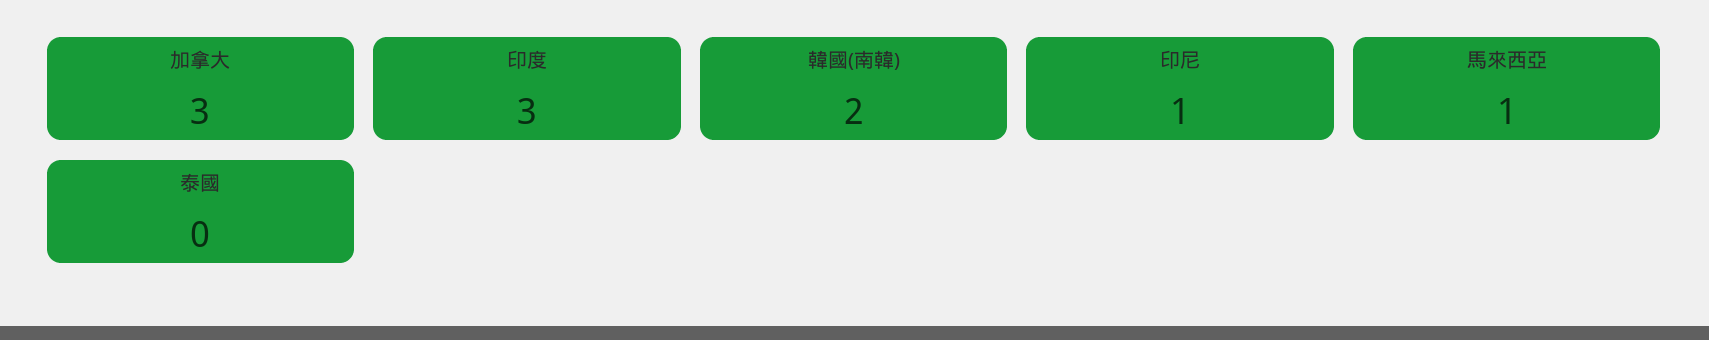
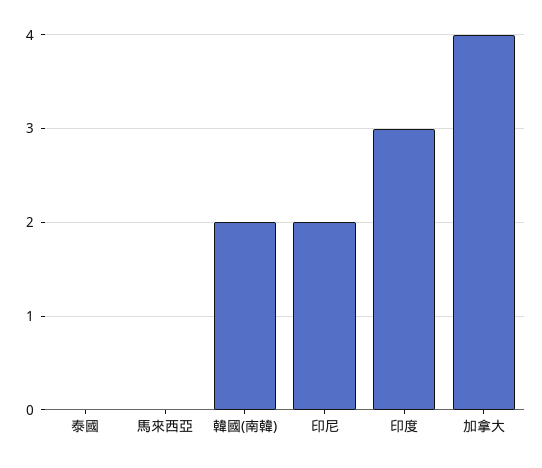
加拿大: 3 -> 4
印尼: 1 -> 2
馬來西亞: 1 -> 0

